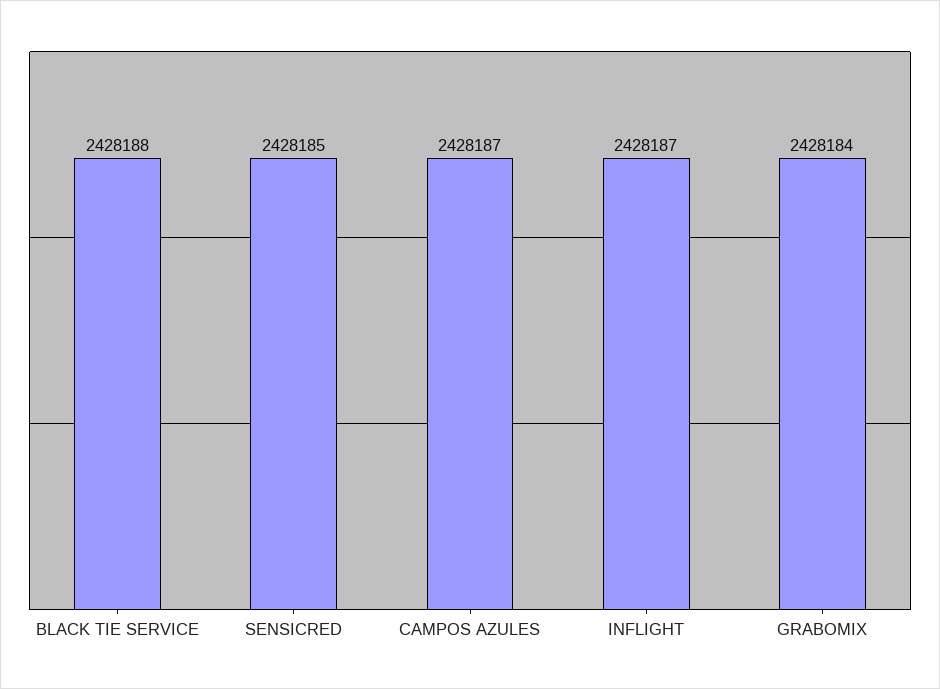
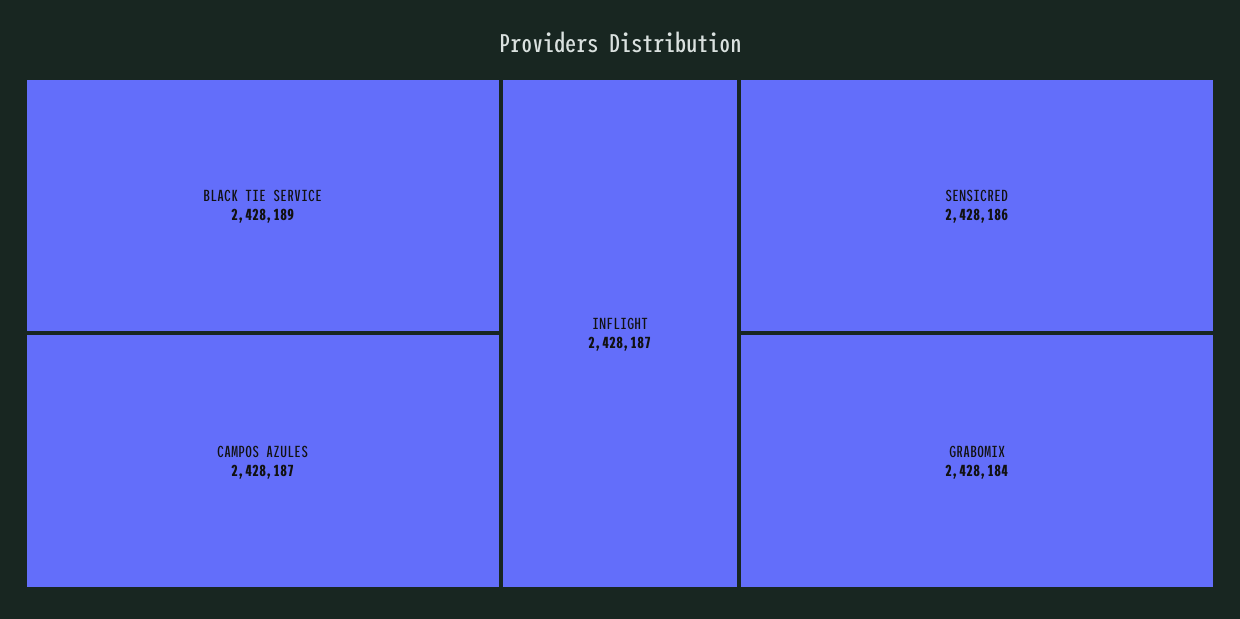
BLACK TIE SERVICE: 2428188 -> 2428189
SENSICRED: 2428185 -> 2428186

